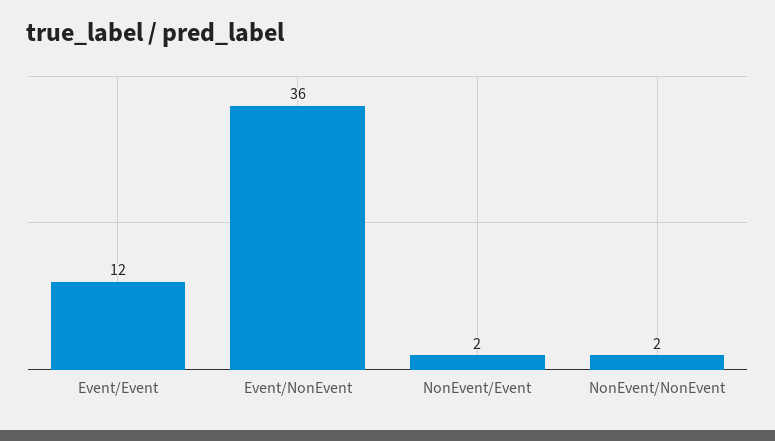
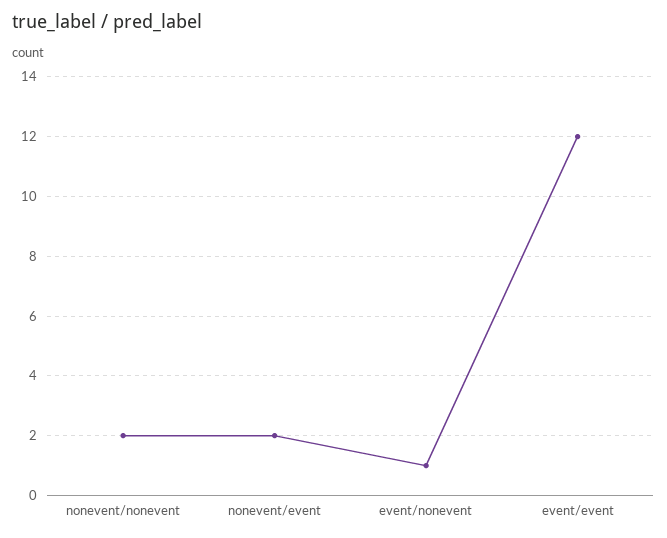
Event/NonEvent: 36 -> 1

